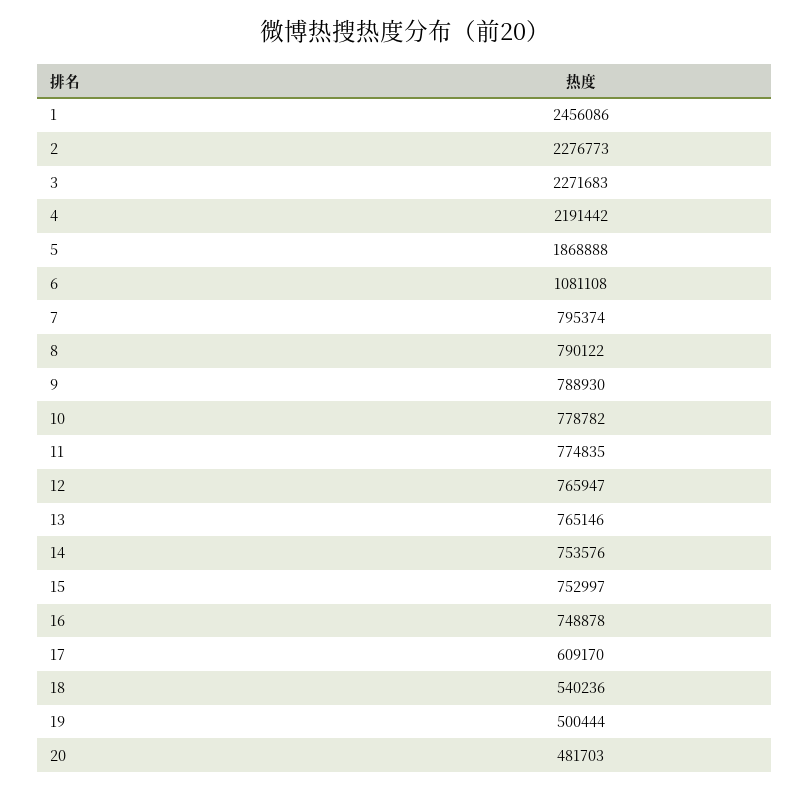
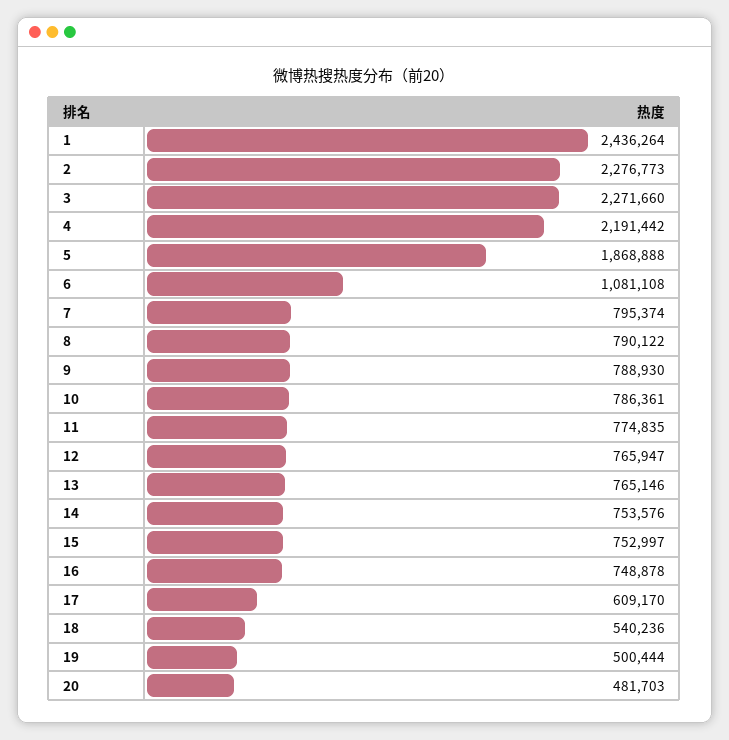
1: 2456086 -> 2436264
3: 2271683 -> 2271660
10: 778782 -> 786361

